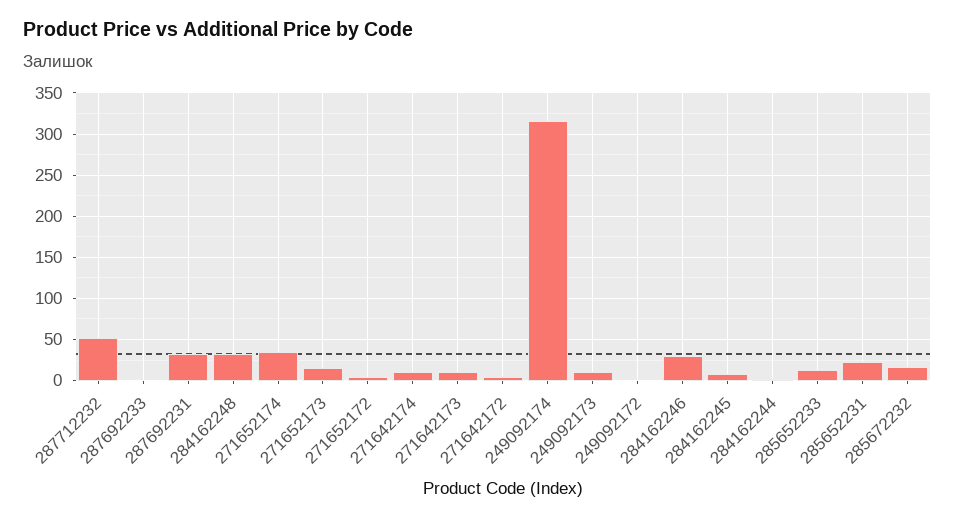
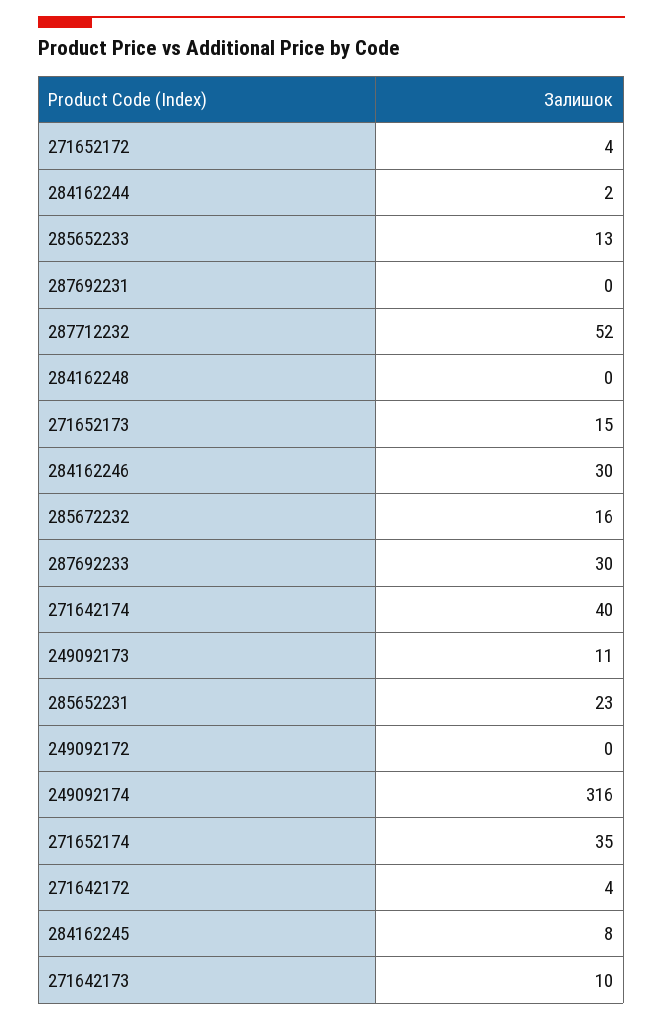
287692233: 0 -> 30
287692231: 30 -> 0
284162248: 30 -> 0
271642174: 10 -> 40

